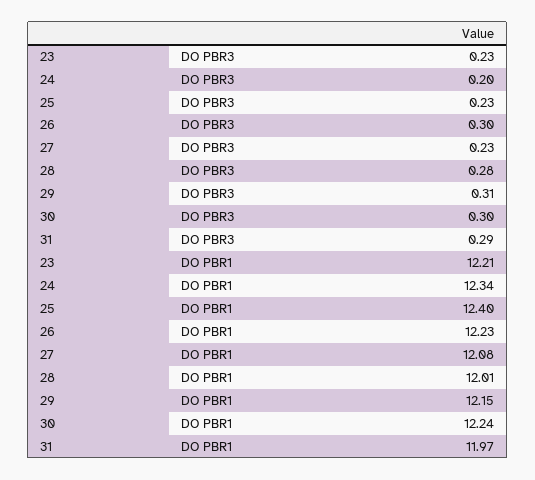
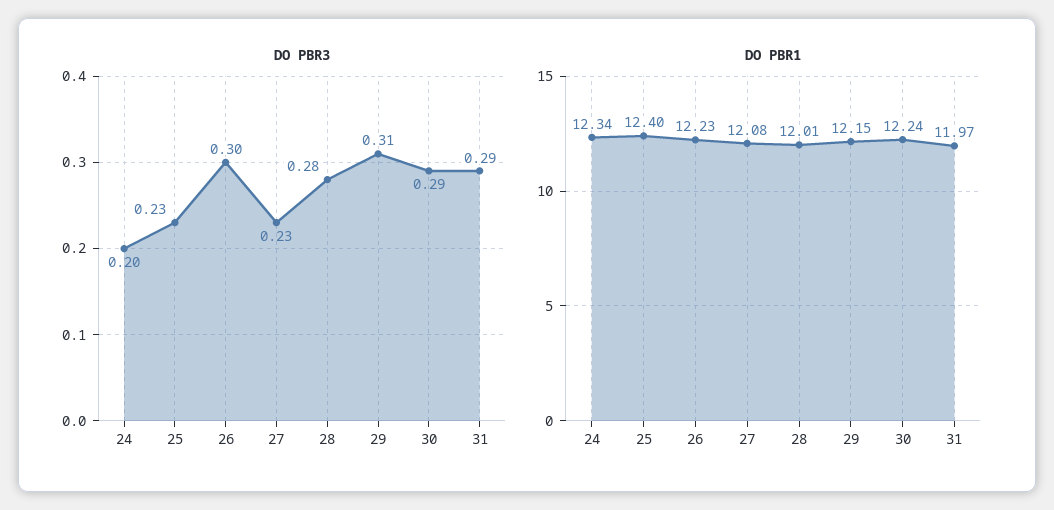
DO PBR3, 23: 0.23 -> none
DO PBR3, 30: 0.3 -> 0.29
DO PBR1, 23: 12.21 -> none

